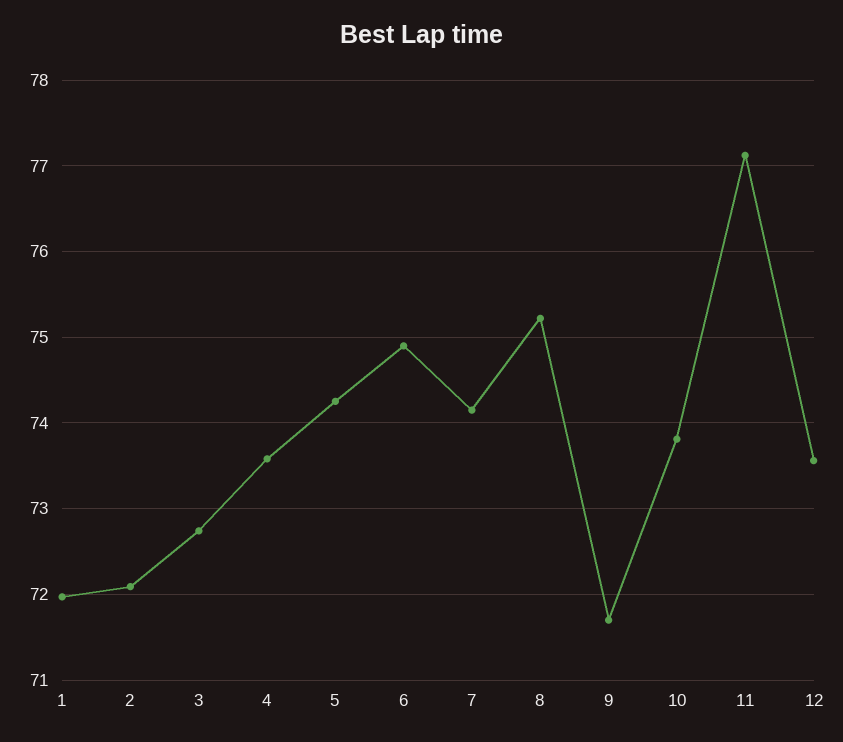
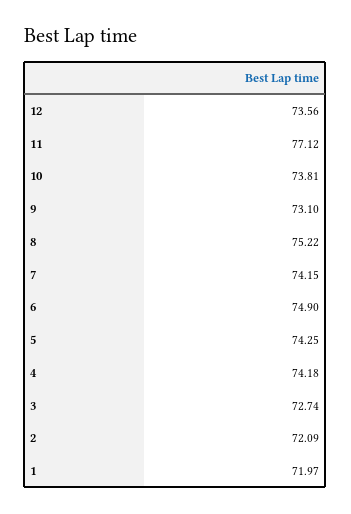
4: 73.6 -> 74.18
9: 71.7 -> 73.1

